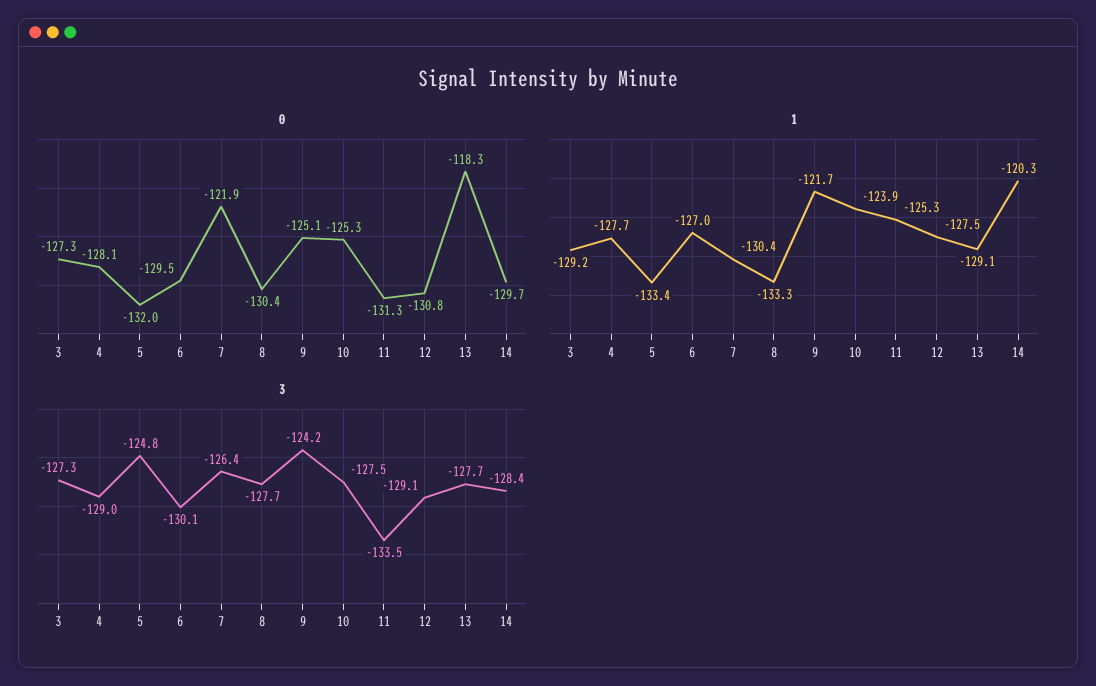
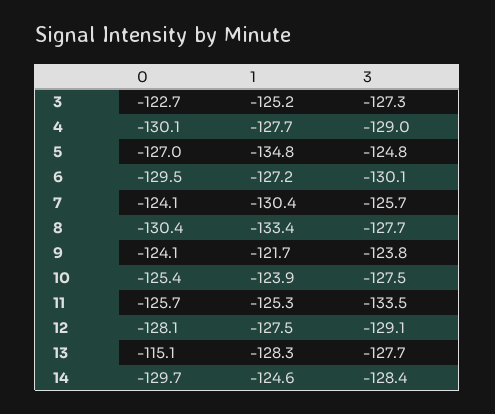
0, 3: -127.3 -> -122.7
0, 4: -128.1 -> -130.1
0, 5: -132 -> -127
0, 7: -121.9 -> -124.1
0, 9: -125.1 -> -124.1
0, 10: -125.3 -> -125.4
0, 11: -131.3 -> -125.7
0, 12: -130.8 -> -128.1
0, 13: -118.3 -> -115.1
1, 3: -129.2 -> -125.2
1, 5: -133.4 -> -134.8
1, 6: -127 -> -127.2
1, 8: -133.3 -> -133.4
1, 13: -129.1 -> -128.3
1, 14: -120.3 -> -124.6
3, 7: -126.4 -> -125.7
3, 9: -124.2 -> -123.8

